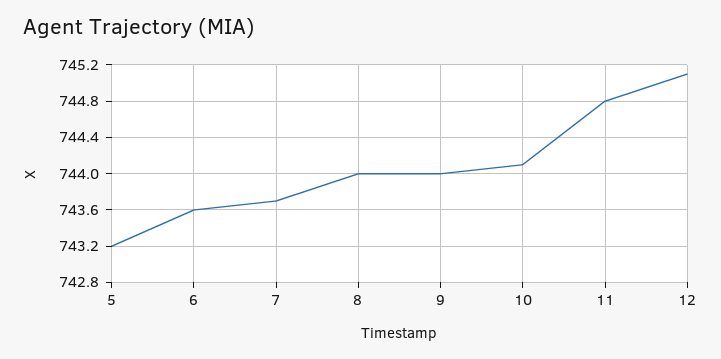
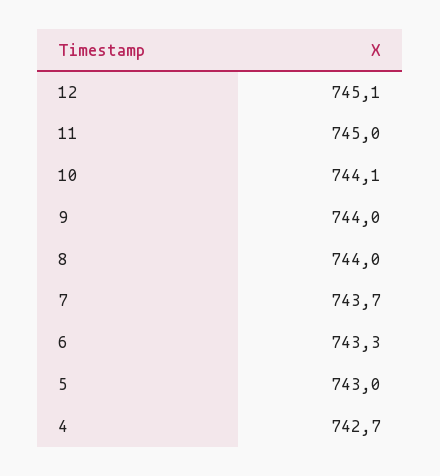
5: 743.2 -> 743
6: 743.6 -> 743.3
11: 744.8 -> 745
4: none -> 742.7

